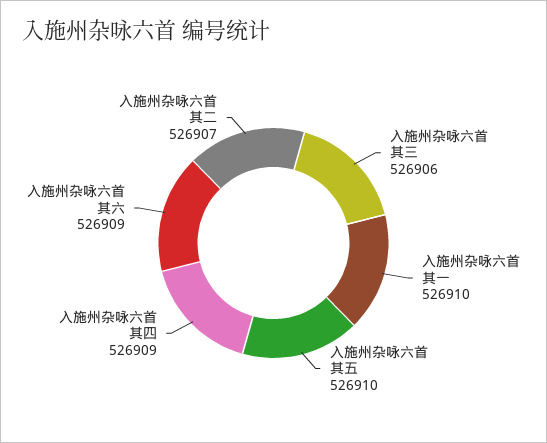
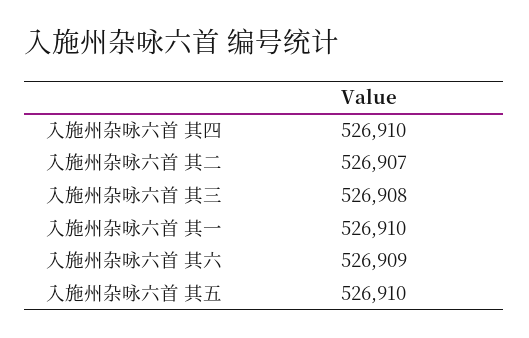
入施州杂咏六首 其三: 526906 -> 526908
入施州杂咏六首 其四: 526909 -> 526910

